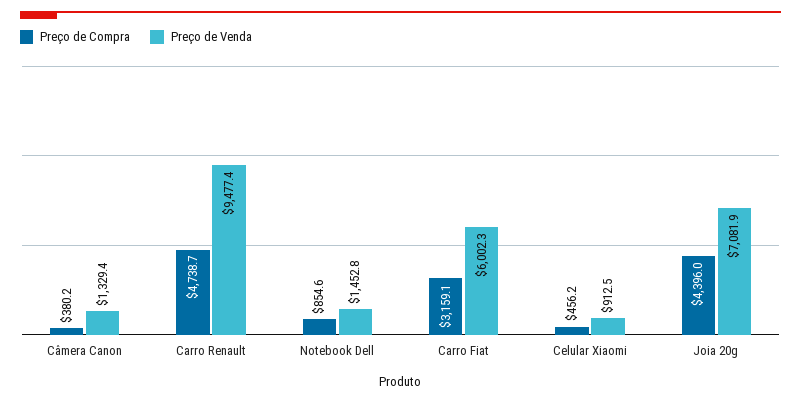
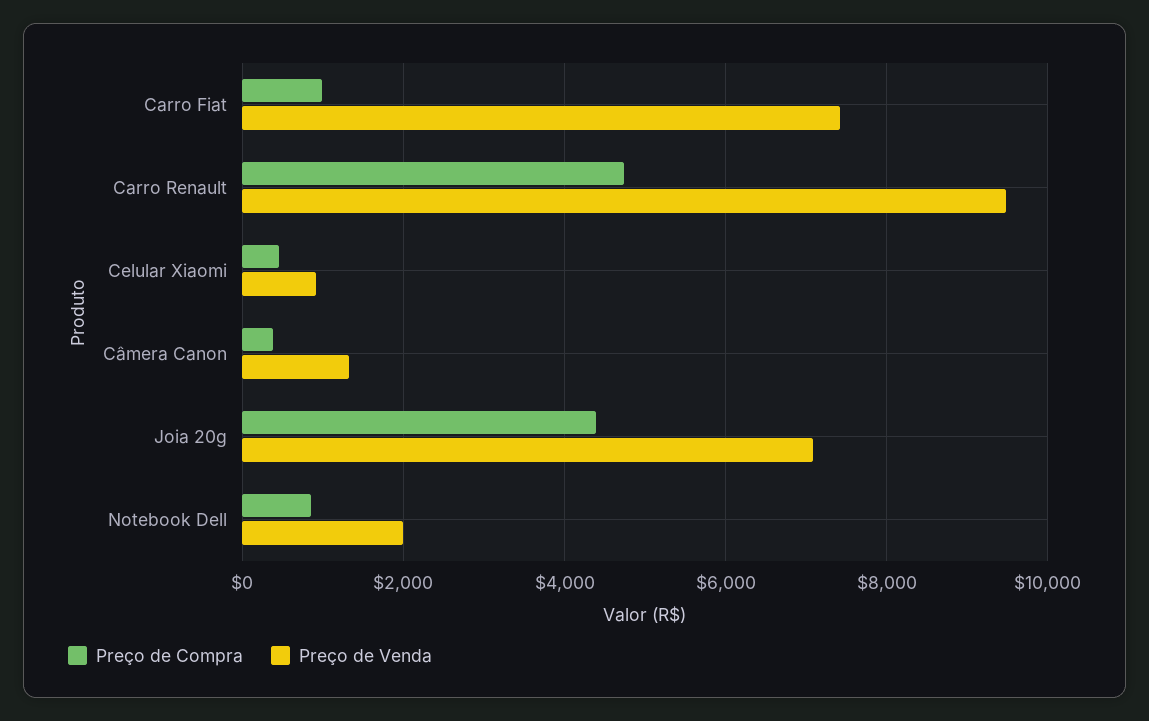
Preço de Venda, Notebook Dell: 1452.8 -> 2000
Preço de Compra, Carro Fiat: 3159.1 -> 1000
Preço de Venda, Carro Fiat: 6002.3 -> 7400

